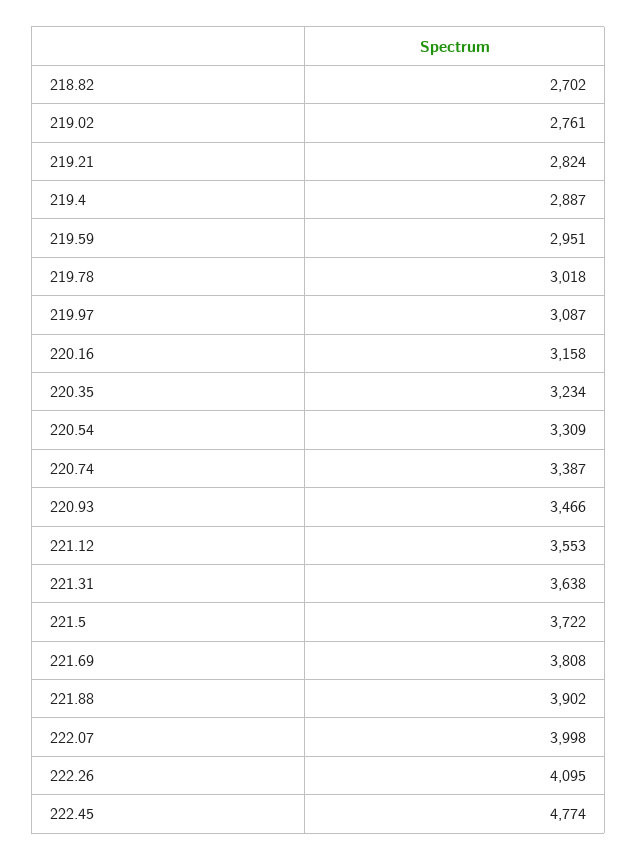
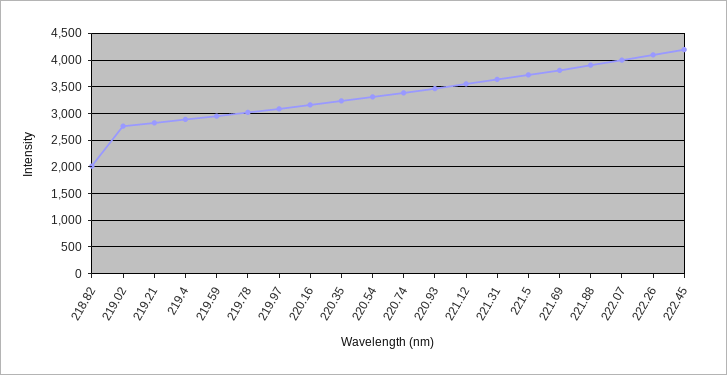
218.82: 2702 -> 2000
222.45: 4774 -> 4250

